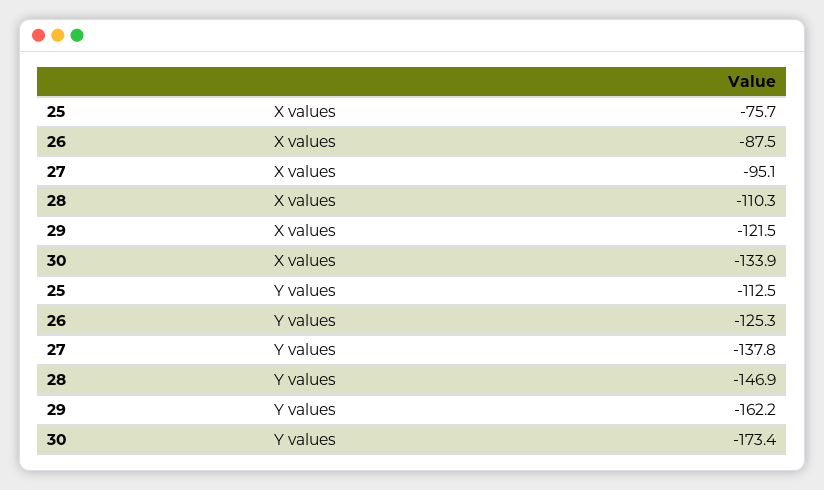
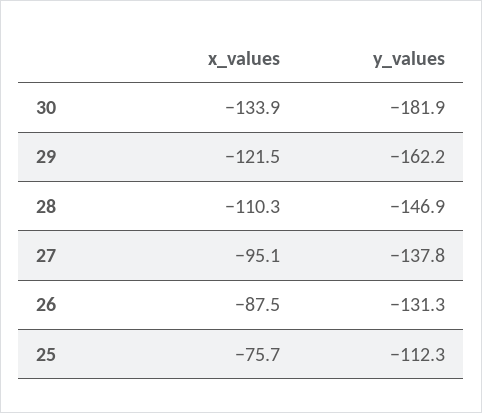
25, Y values: -112.5 -> -112.3
26, Y values: -125.3 -> -131.3
30, Y values: -173.4 -> -181.9

